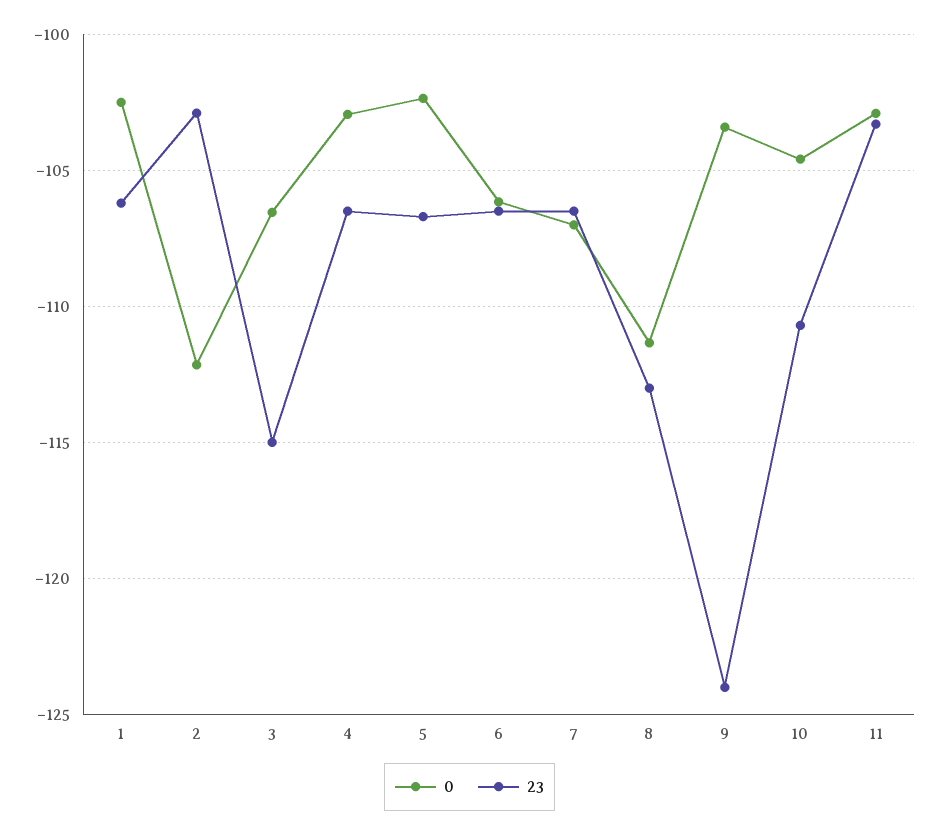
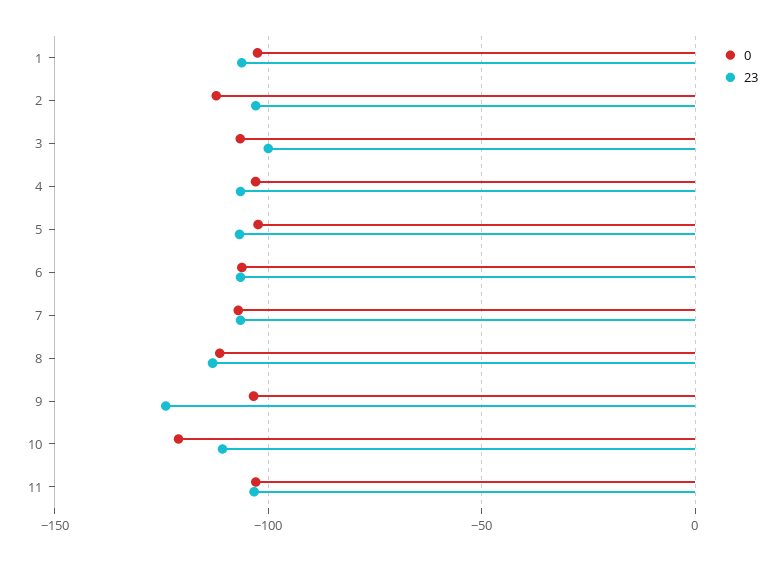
23, 3: -115 -> -100
0, 10: -104.5 -> -120

